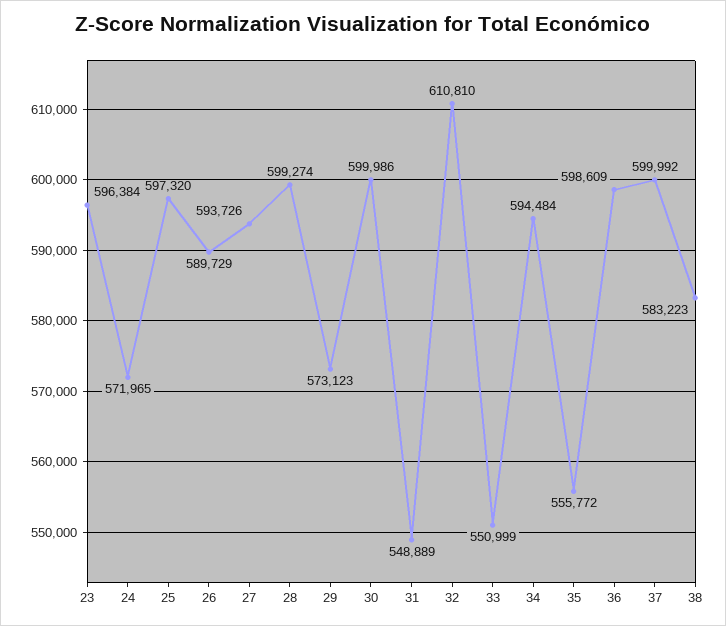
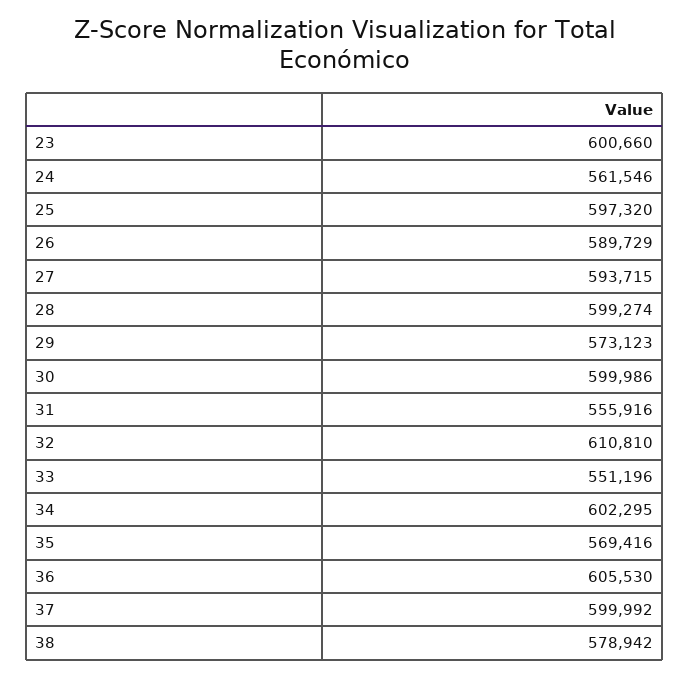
23: 596384 -> 600660
24: 571965 -> 561546
27: 593726 -> 593715
31: 548889 -> 555916
33: 550999 -> 551196
34: 594484 -> 602295
35: 555772 -> 569416
36: 598609 -> 605530
38: 583223 -> 578942

